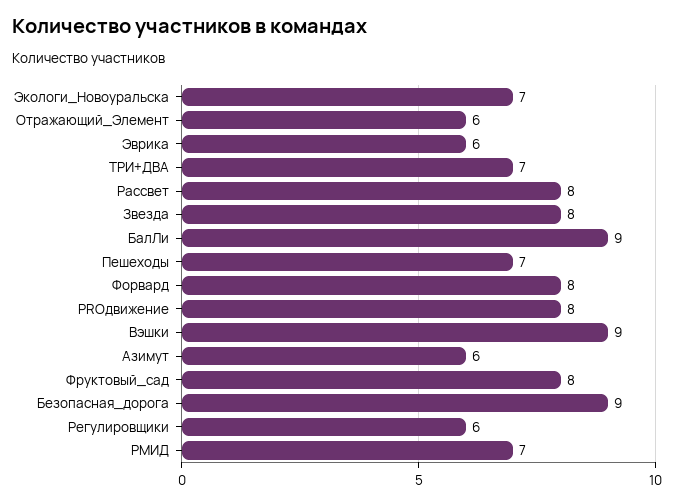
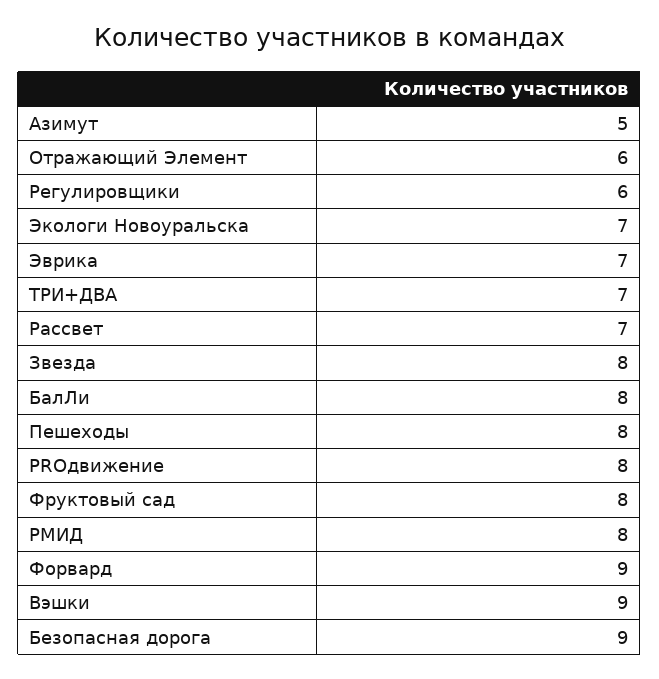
Эврика: 6 -> 7
Рассвет: 8 -> 7
БалЛи: 9 -> 8
Пешеходы: 7 -> 8
Форвард: 8 -> 9
Азимут: 6 -> 5
РМИД: 7 -> 8

